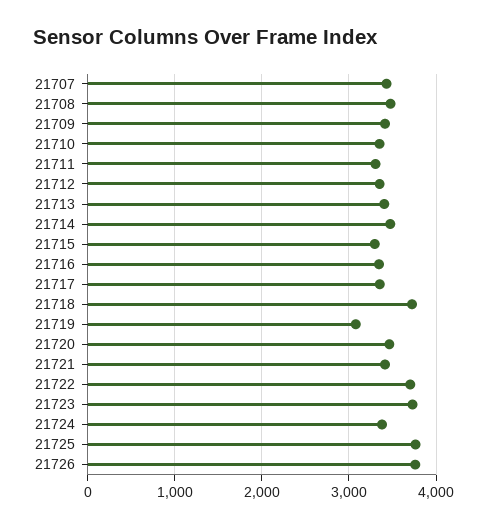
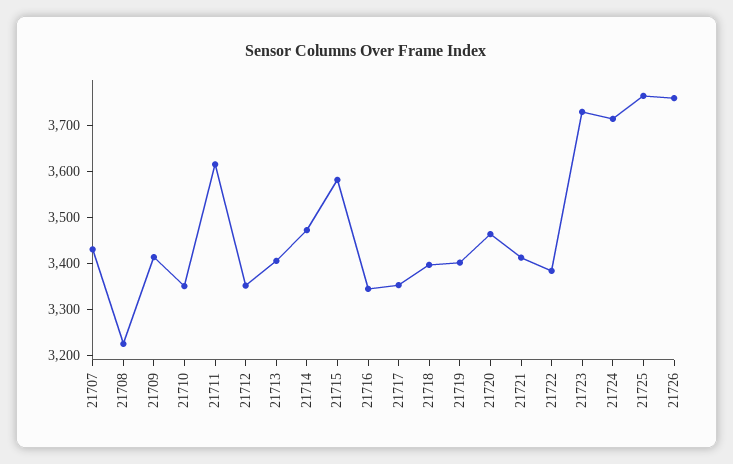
21708: 3500 -> 3220
21711: 3300 -> 3620
21715: 3300 -> 3580
21718: 3700 -> 3400
21719: 3100 -> 3400
21722: 3700 -> 3380
21724: 3400 -> 3720

